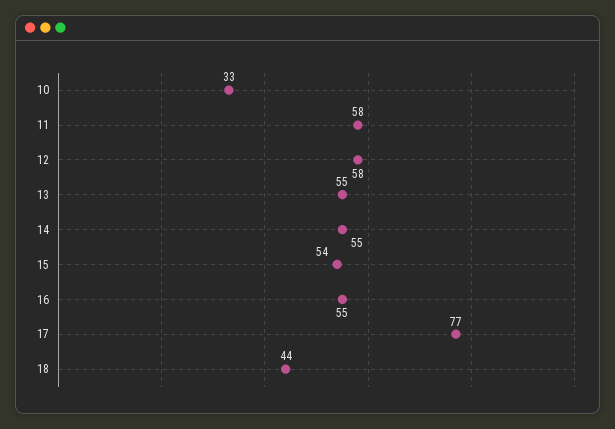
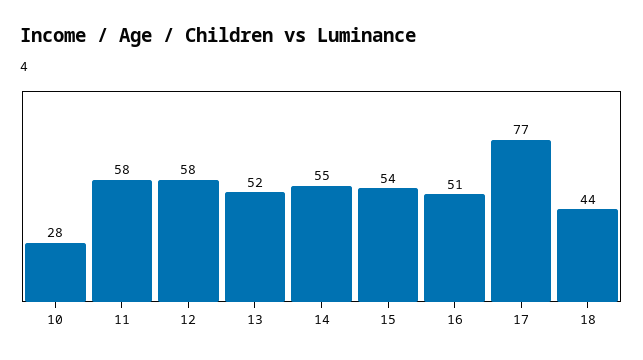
10: 33 -> 28
13: 55 -> 52
16: 55 -> 51

